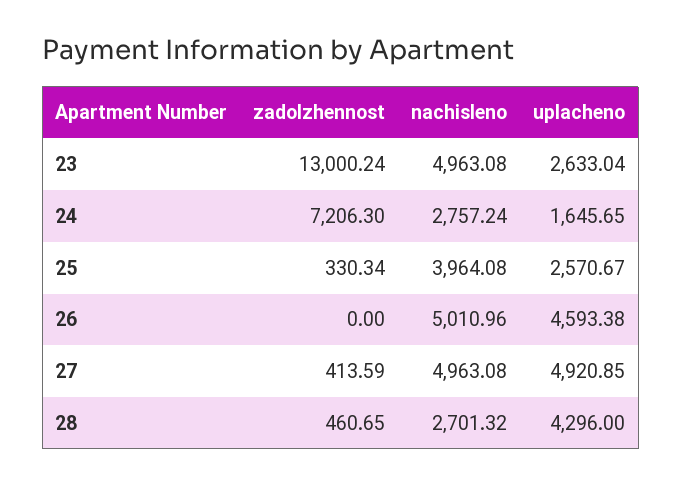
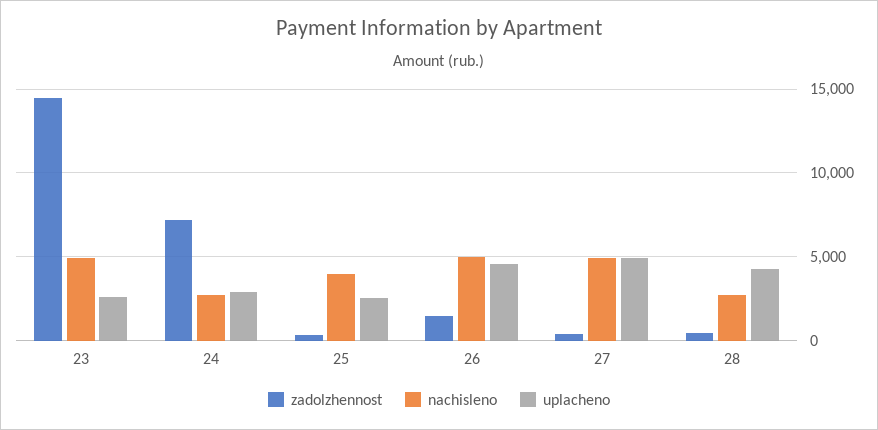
zadolzhennost, 23: 13000.24 -> 14500
uplacheno, 24: 1645.65 -> 3000
zadolzhennost, 26: 0 -> 1500

